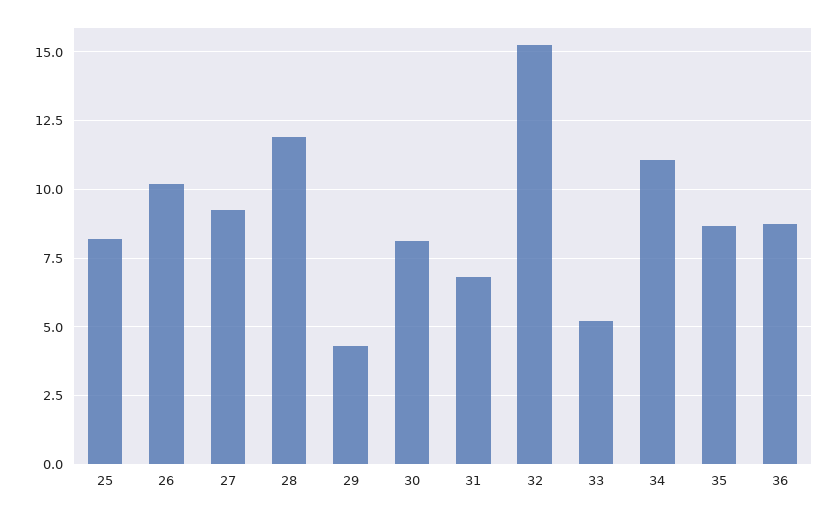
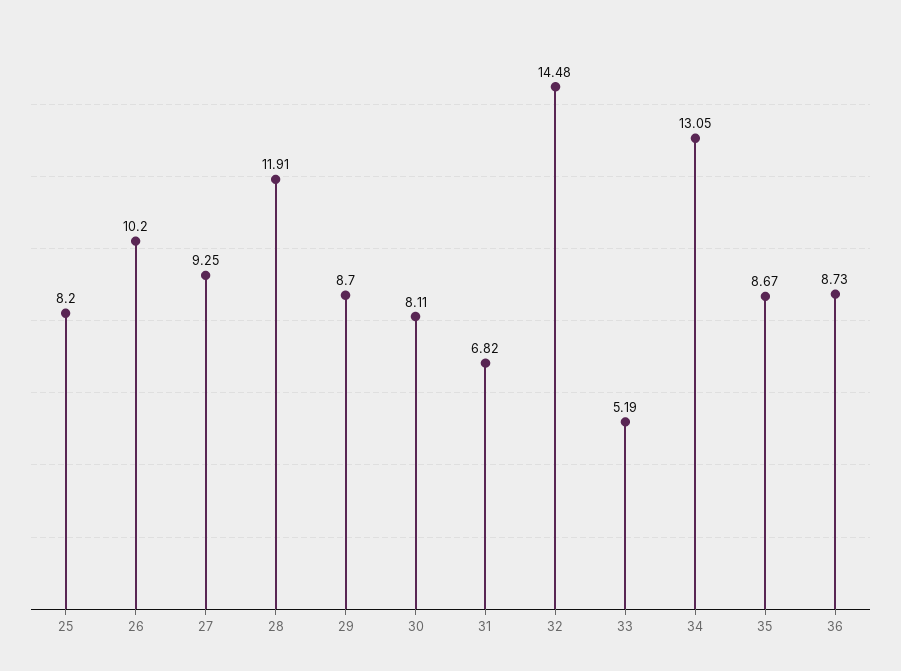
29: 4.25 -> 8.7
32: 15.25 -> 14.48
34: 11 -> 13.05

